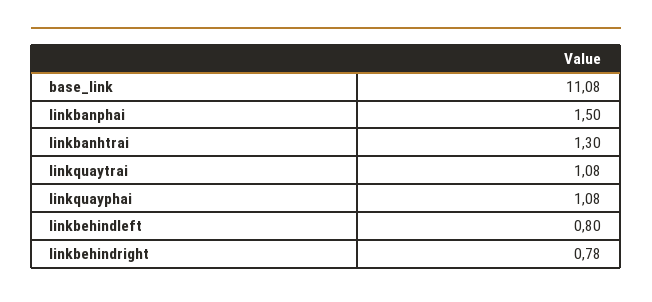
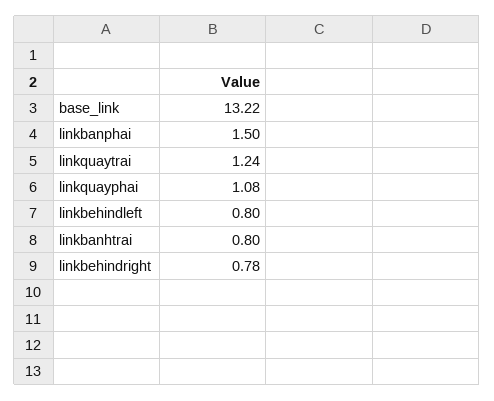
base_link: 11.08 -> 13.22
linkbanhtrai: 1.3 -> 0.8
linkquaytrai: 1.08 -> 1.24

